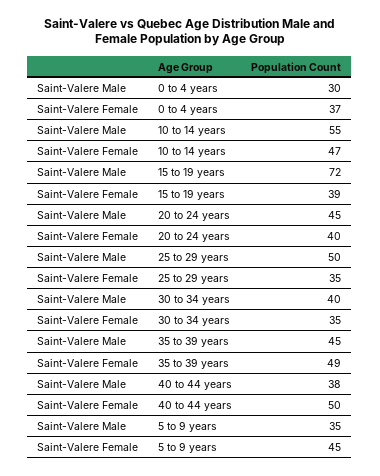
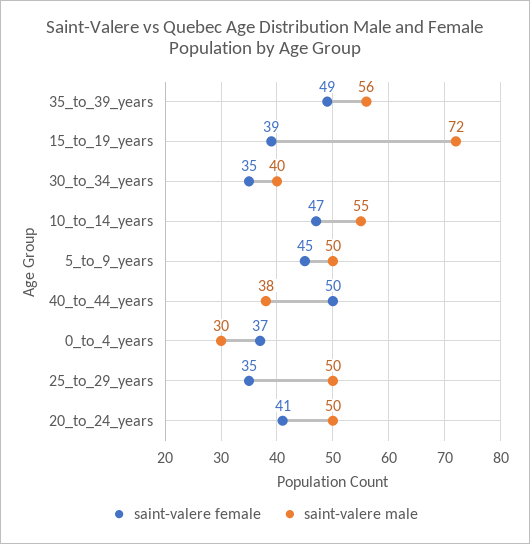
Saint-Valere Male, 20 to 24 years: 45 -> 50
Saint-Valere Female, 20 to 24 years: 40 -> 41
Saint-Valere Male, 35 to 39 years: 45 -> 56
Saint-Valere Male, 5 to 9 years: 35 -> 50

